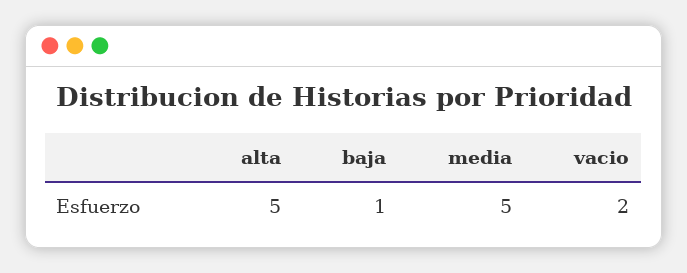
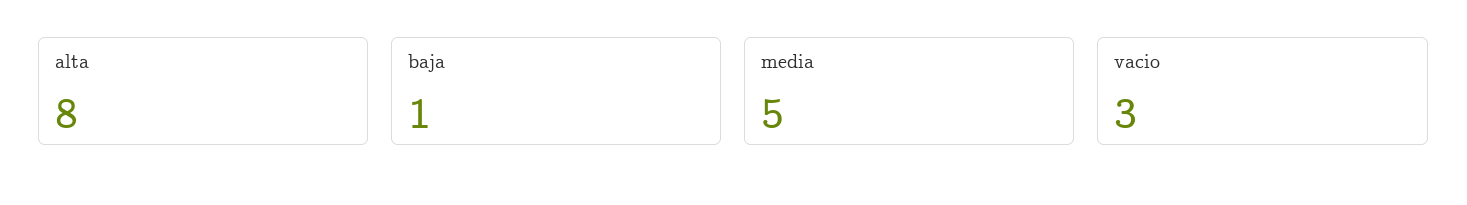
alta: 5 -> 8
vacio: 2 -> 3

